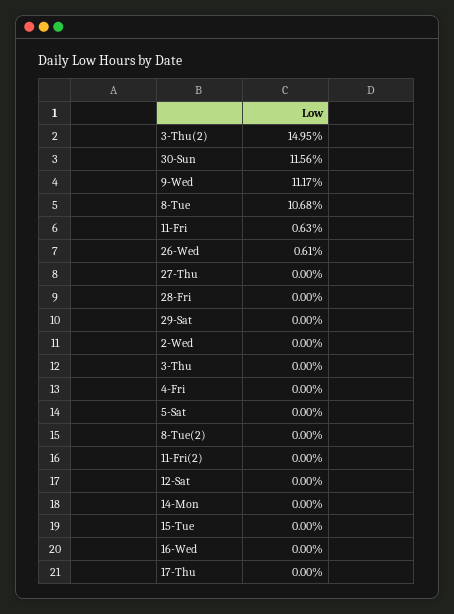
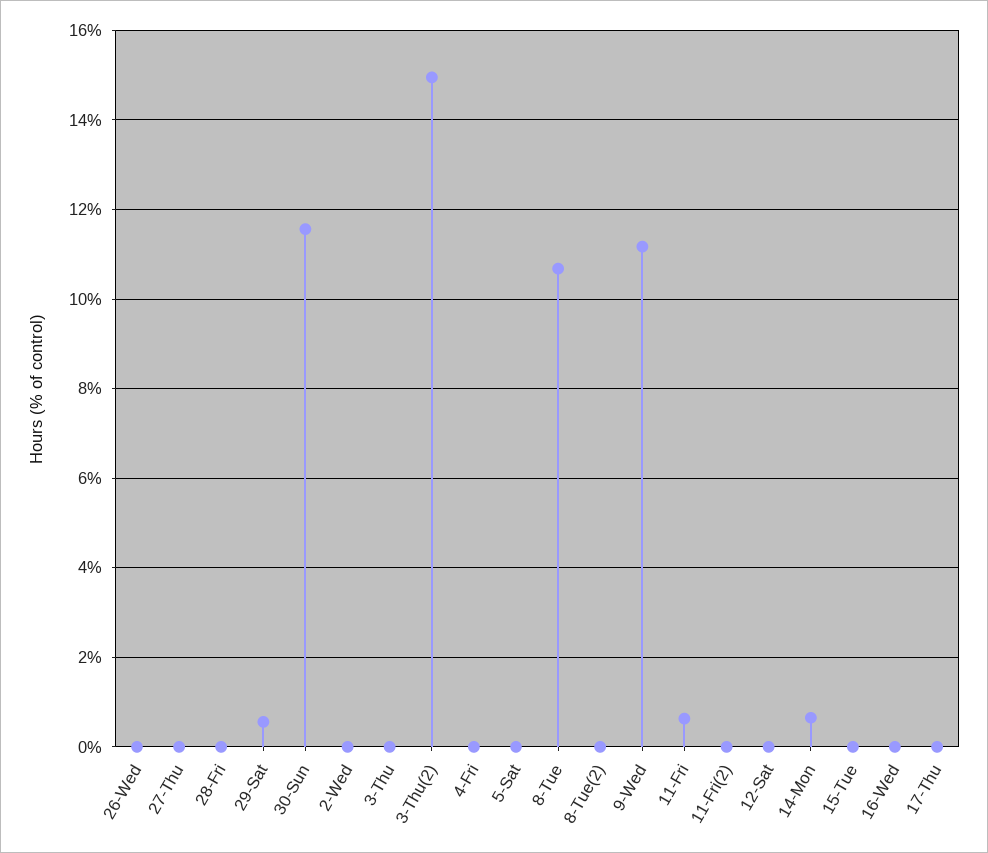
26-Wed: 0.61 -> 0
29-Sat: 0 -> 0.6
14-Mon: 0 -> 0.6

